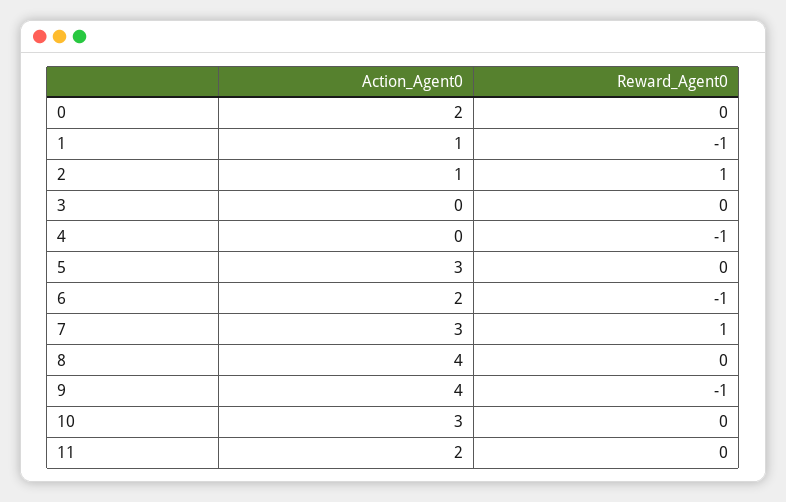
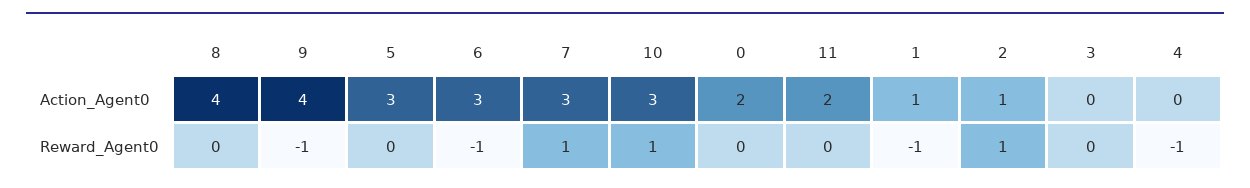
Action_Agent0, 6: 2 -> 3
Reward_Agent0, 10: 0 -> 1

